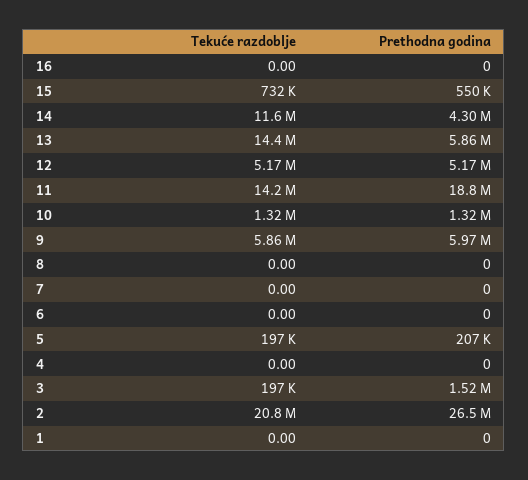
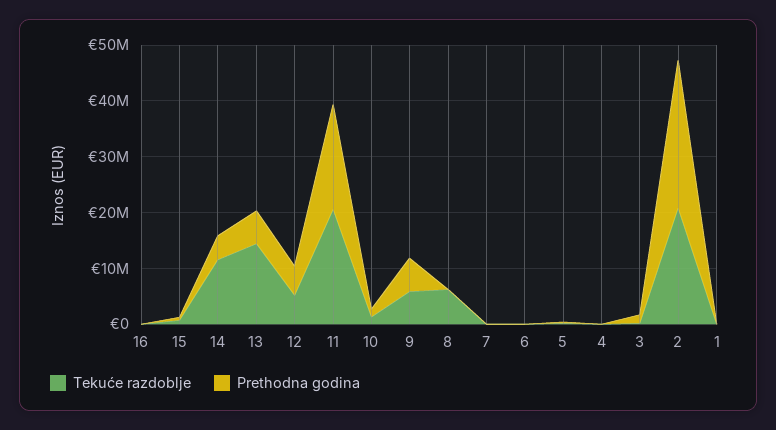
Tekuće razdoblje, 11: 14200000 -> 20000000
Tekuće razdoblje, 8: 0 -> 6000000

